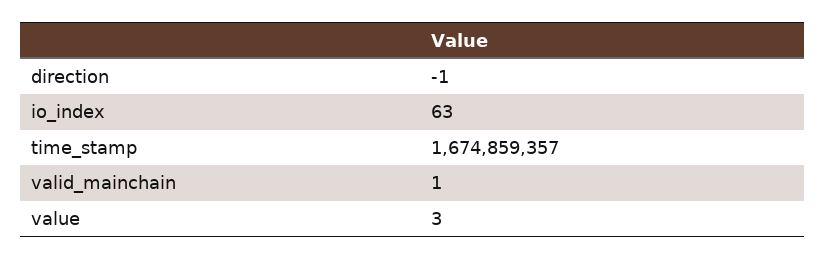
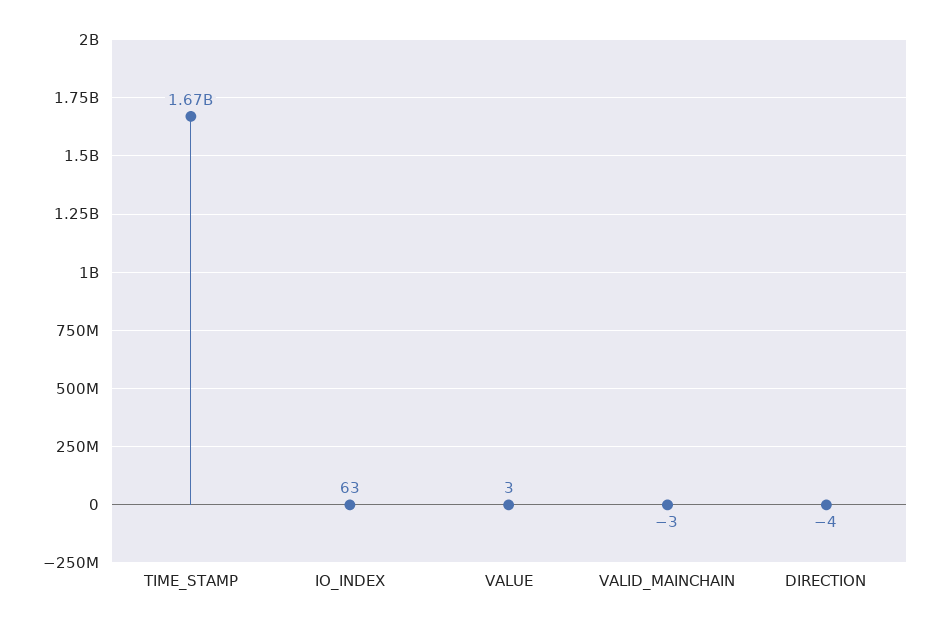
direction: -1 -> -4
valid_mainchain: 1 -> -3

